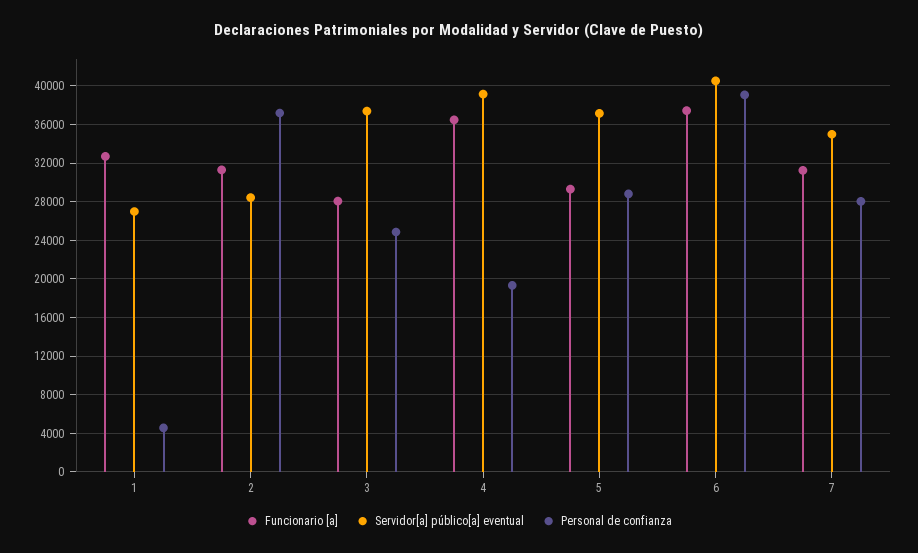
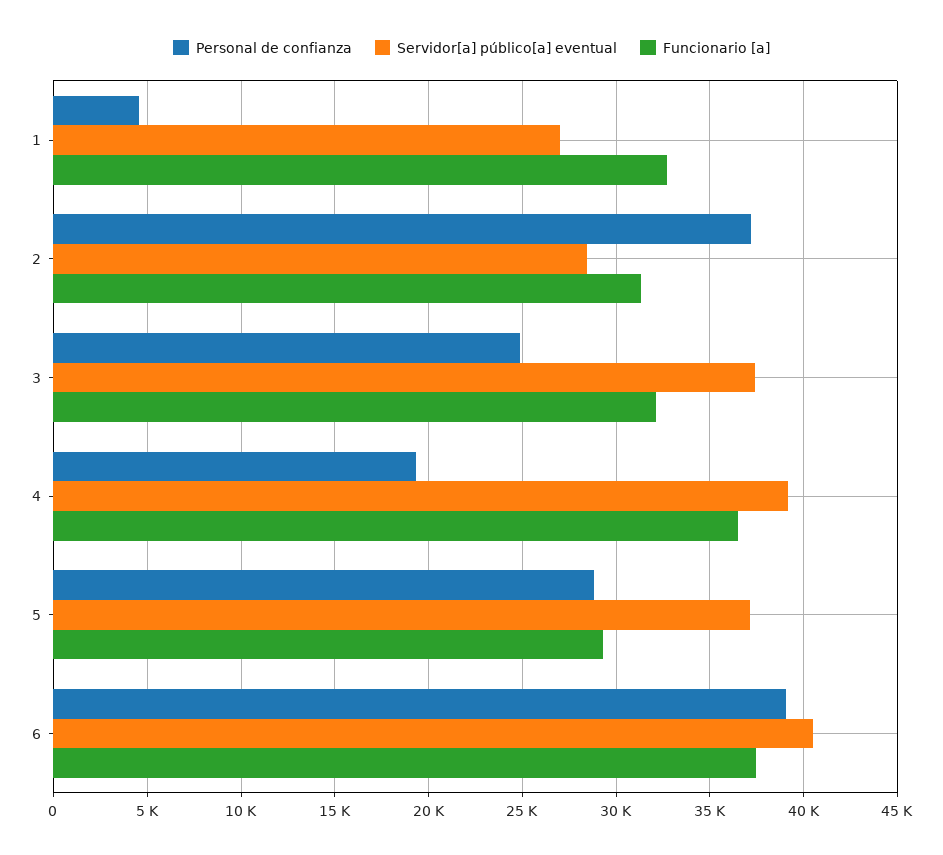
Funcionario [a], 3: 28000 -> 32000
Funcionario [a], 7: 31000 -> none
Servidor[a] público[a] eventual, 7: 35000 -> none
Personal de confianza, 7: 28000 -> none

